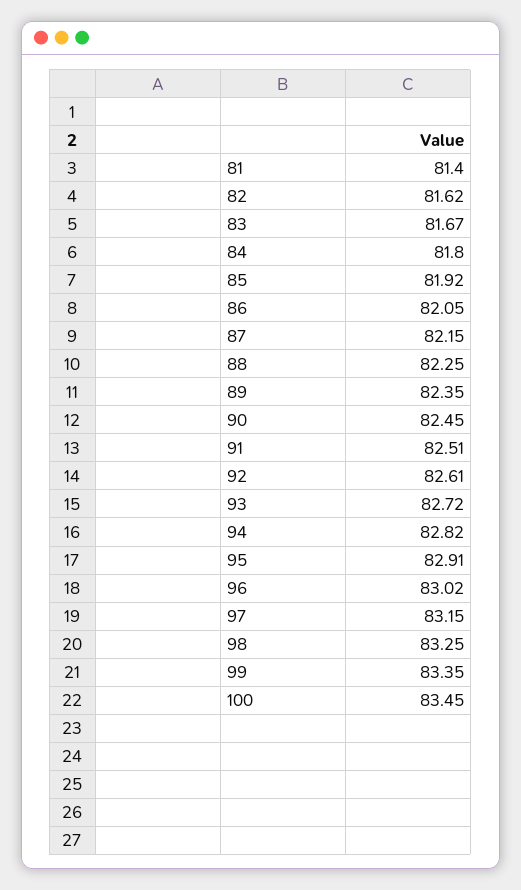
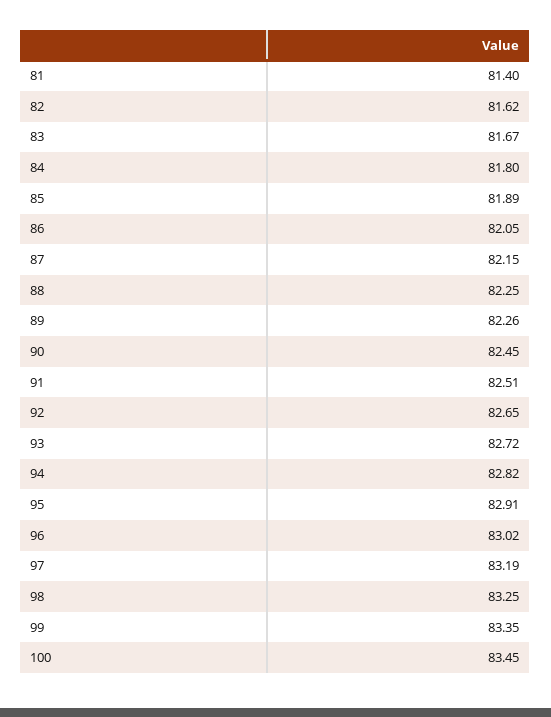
85: 81.92 -> 81.89
89: 82.35 -> 82.26
92: 82.61 -> 82.65
97: 83.15 -> 83.19

